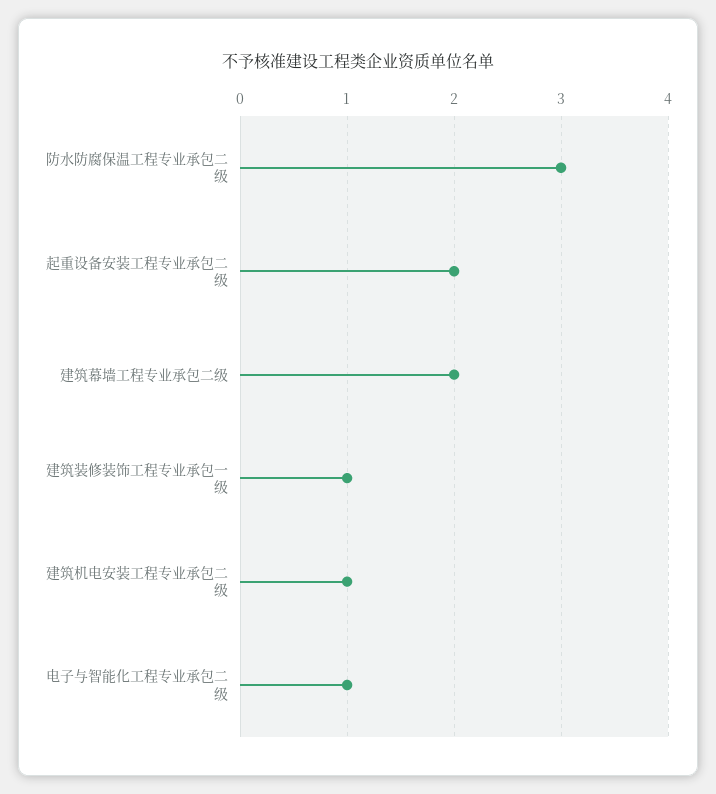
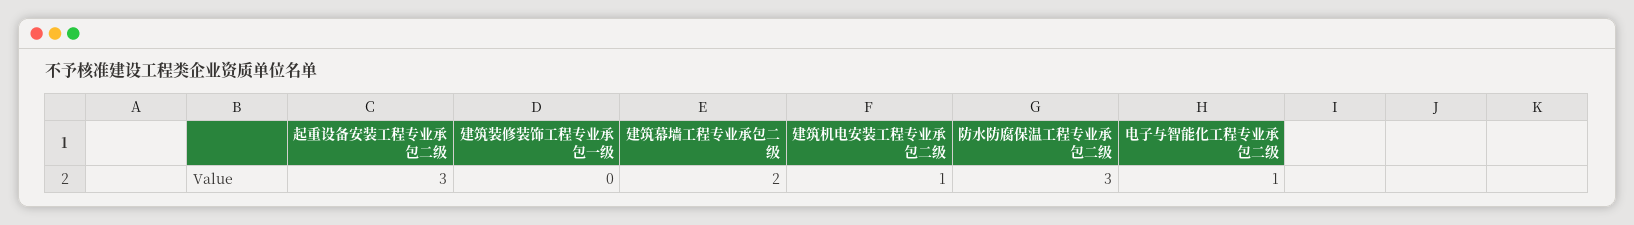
起重设备安装工程专业承包二级: 2 -> 3
建筑装修装饰工程专业承包一级: 1 -> 0

